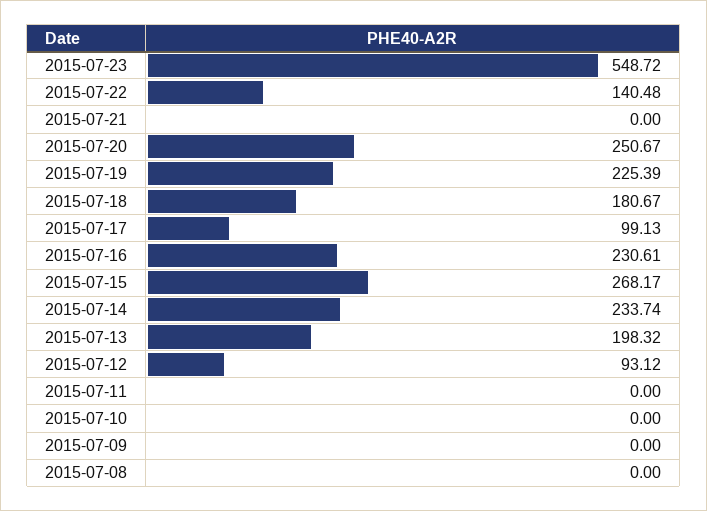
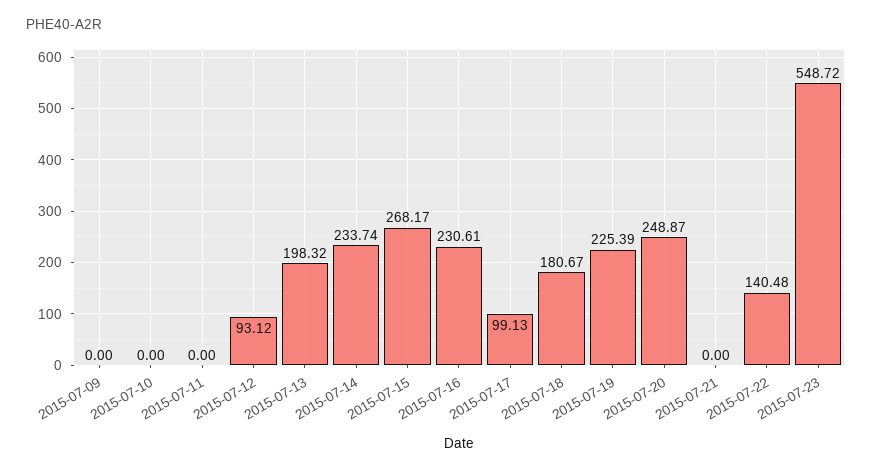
2015-07-20: 250.67 -> 248.87
2015-07-08: 0 -> none

